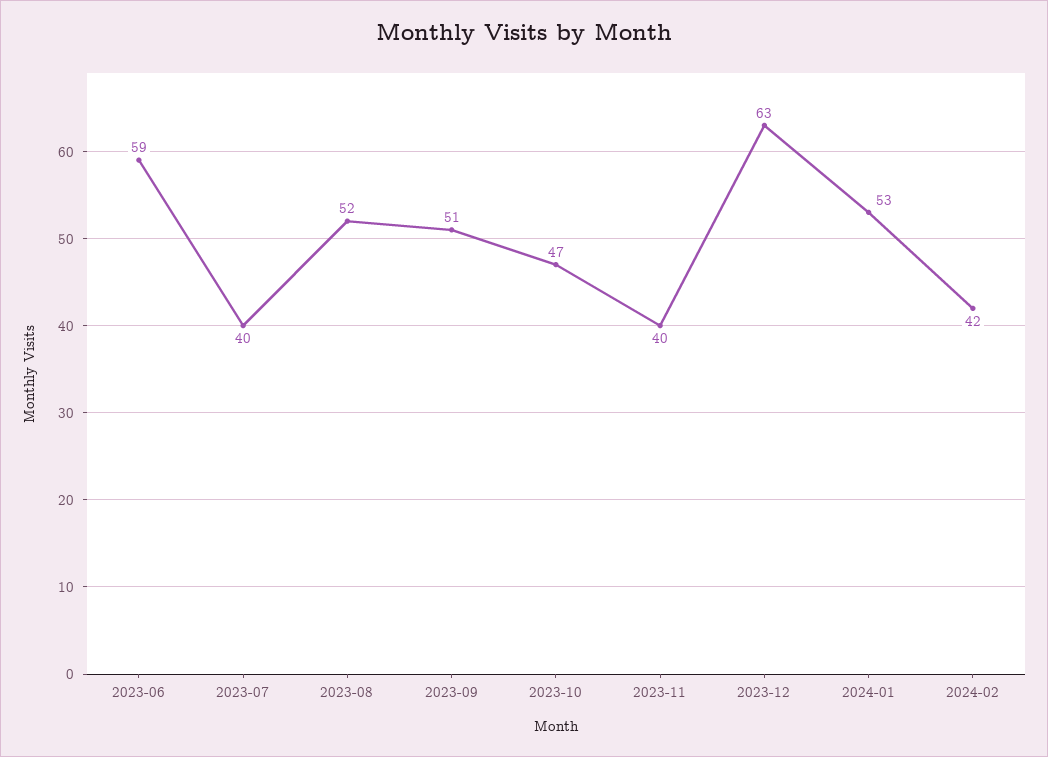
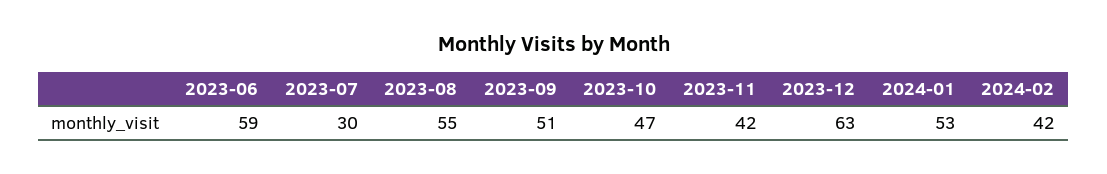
2023-07: 40 -> 30
2023-08: 52 -> 55
2023-11: 40 -> 42

